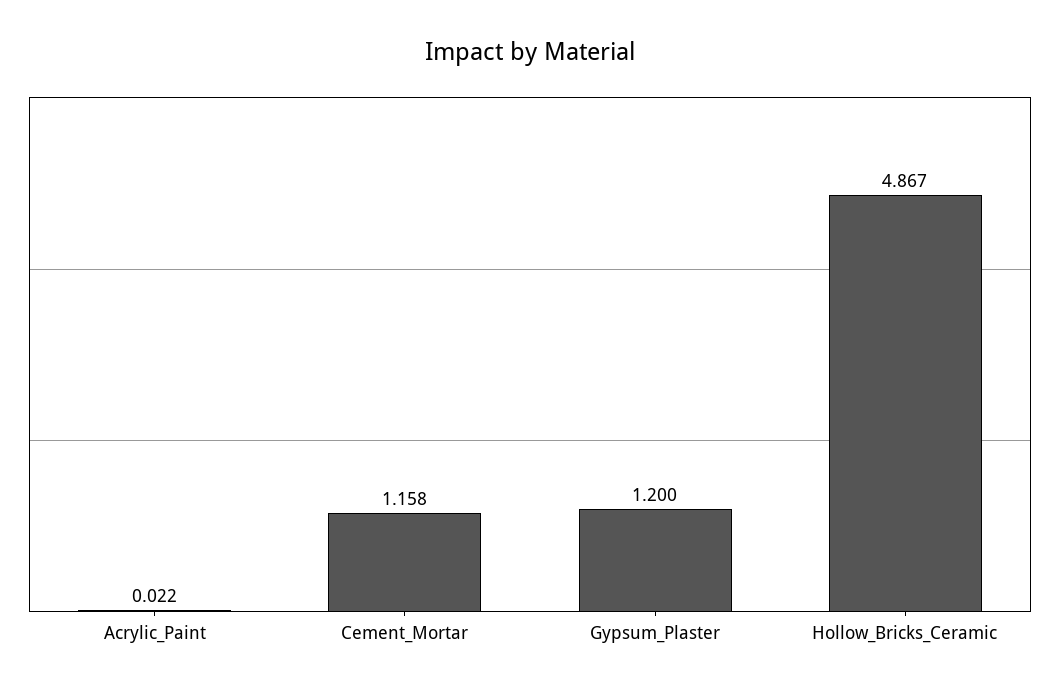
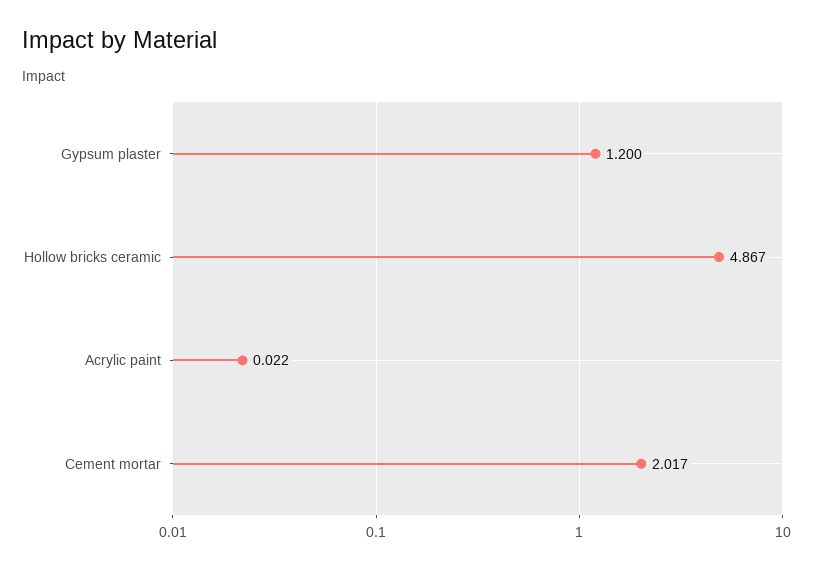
Cement_Mortar: 1.158 -> 2.017

